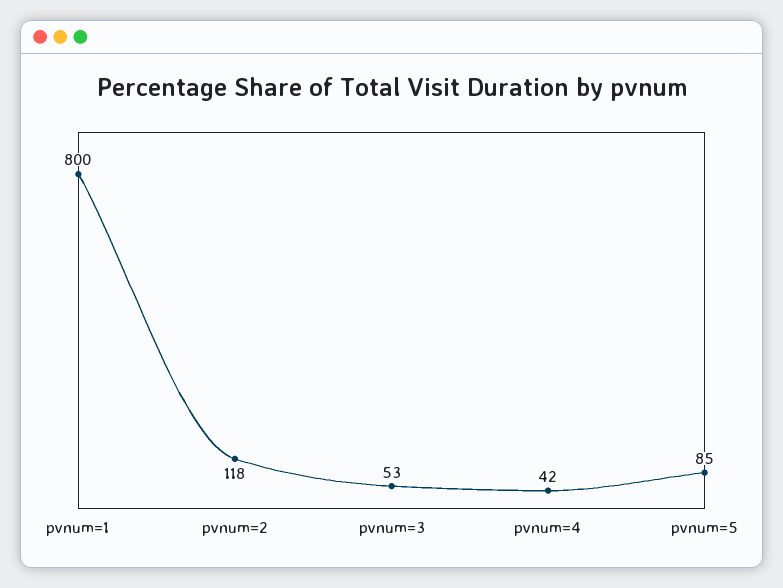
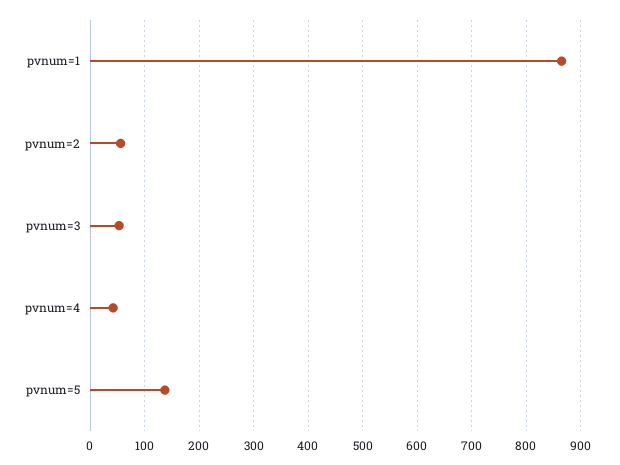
pvnum=1: 800 -> 860
pvnum=2: 118 -> 60
pvnum=5: 85 -> 140

